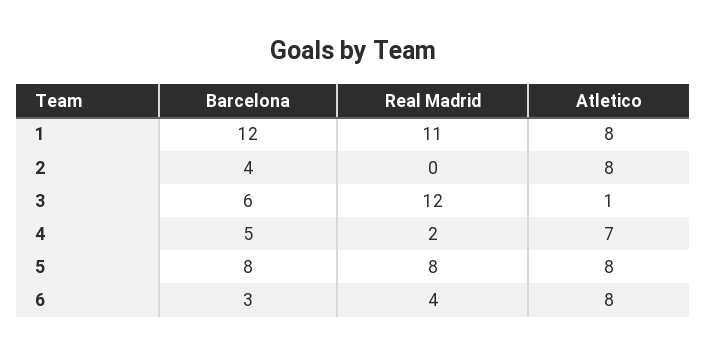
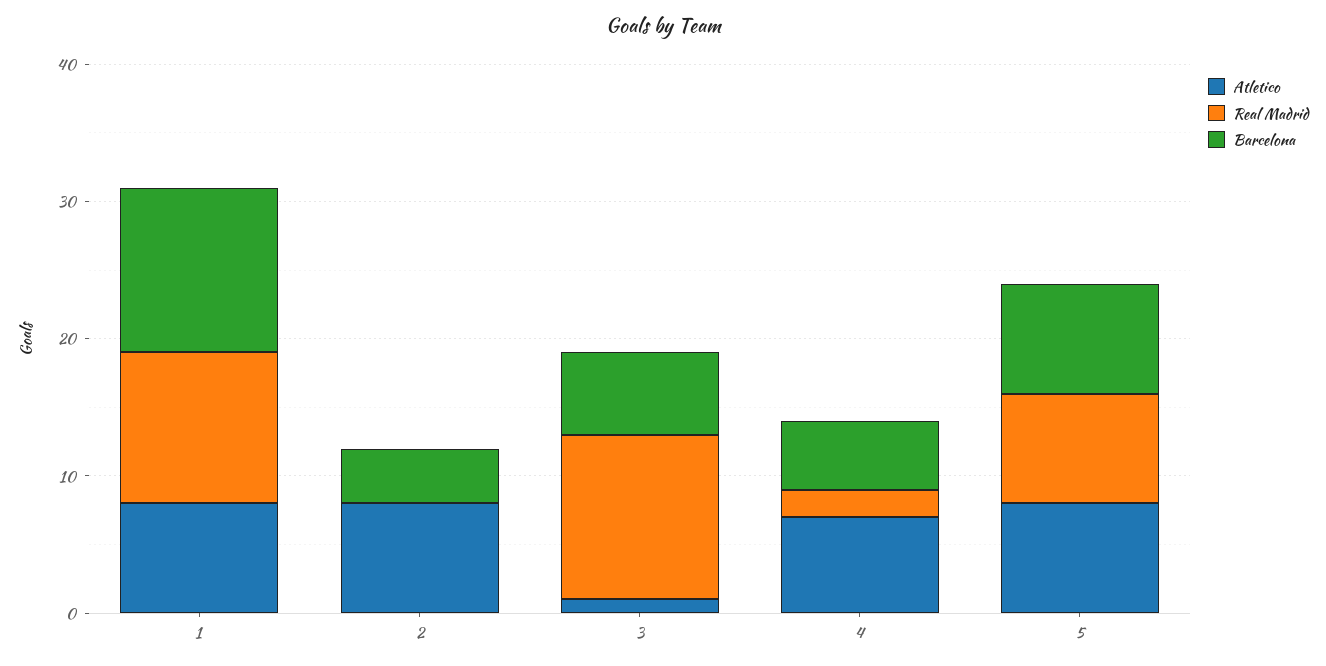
Barcelona, 6: 3 -> none
Real Madrid, 6: 4 -> none
Atletico, 6: 8 -> none

